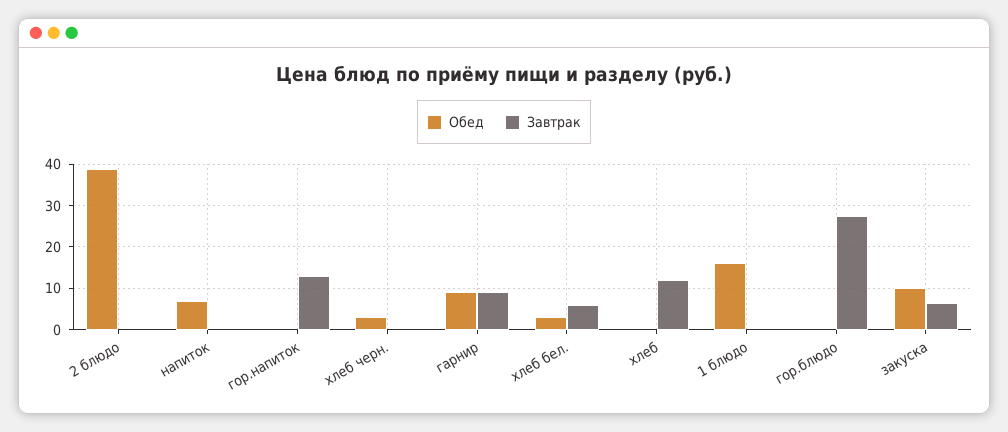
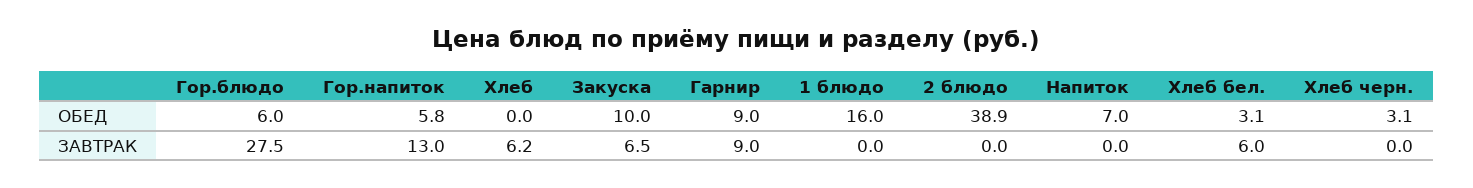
Обед, гор.напиток: 0 -> 5.8
Завтрак, хлеб: 12 -> 6.2
Обед, гор.блюдо: 0 -> 6

